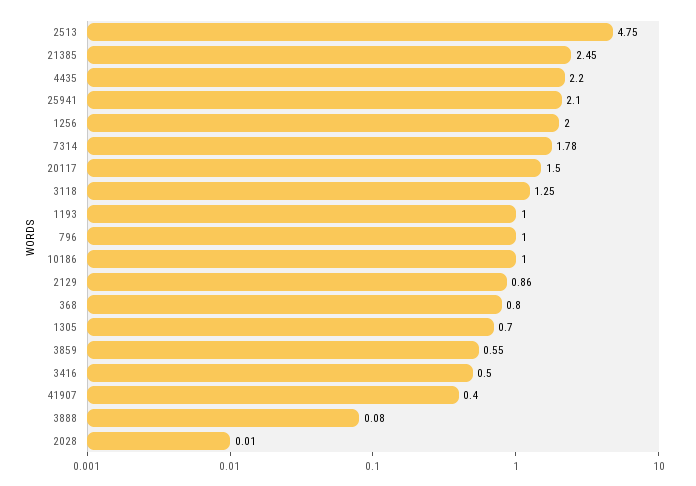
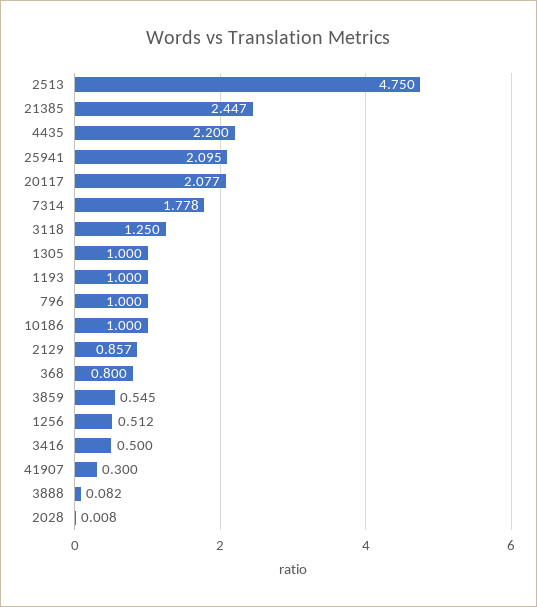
1256: 2 -> 0.512
20117: 1.5 -> 2.077
1305: 0.7 -> 1
41907: 0.4 -> 0.3

